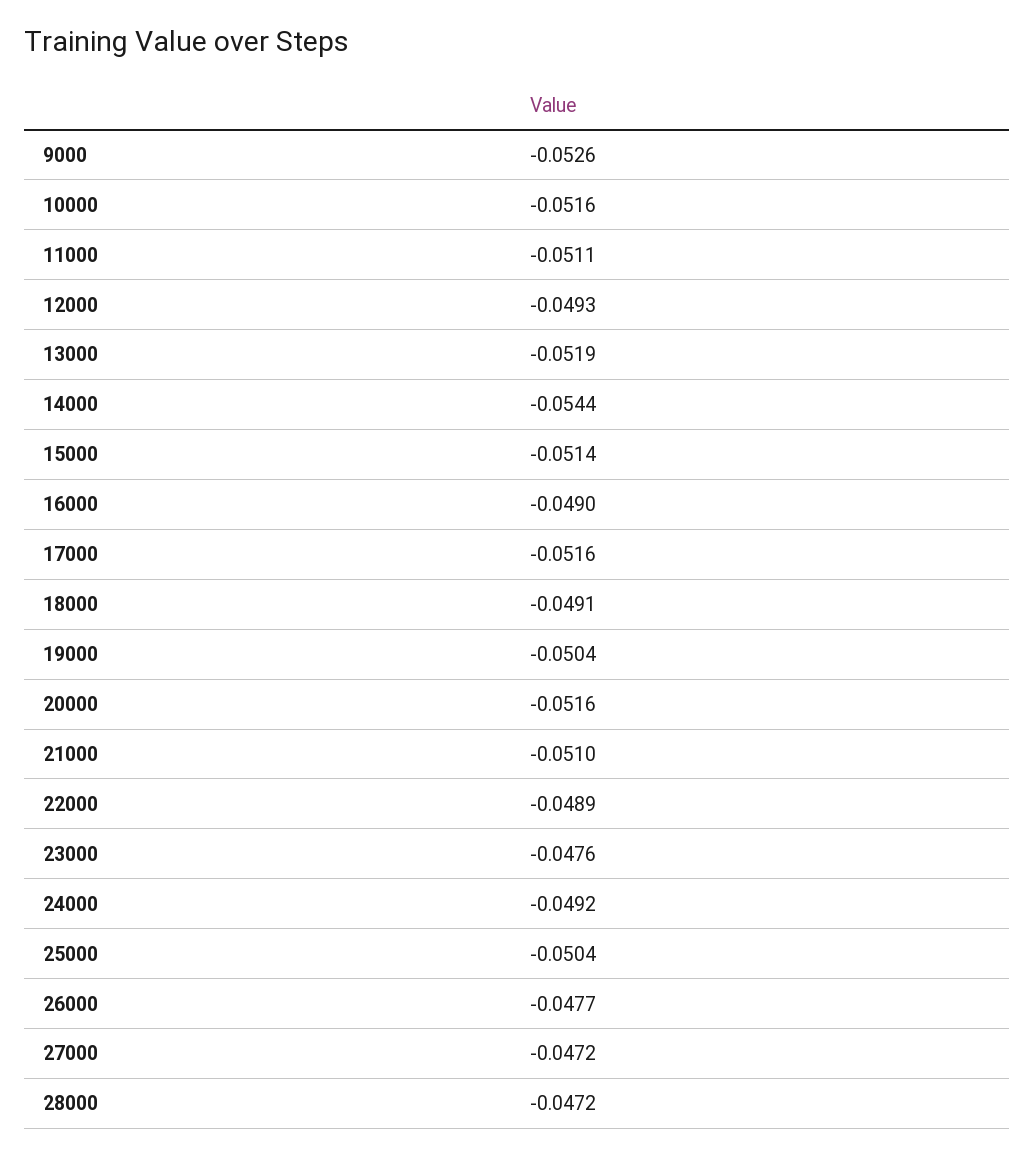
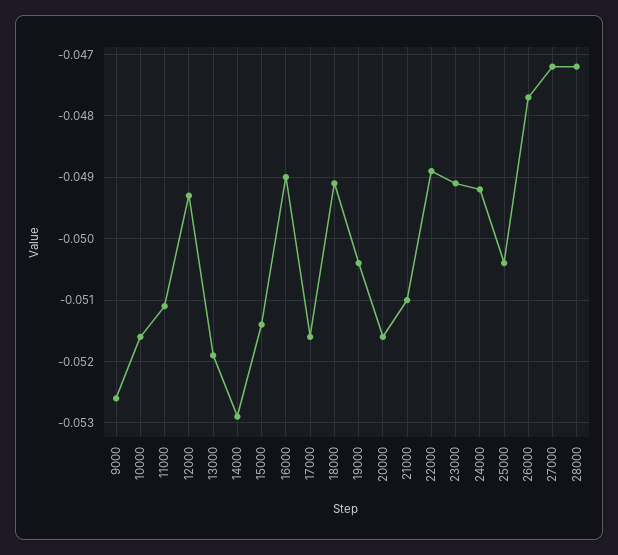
14000: -0.0544 -> -0.0529
23000: -0.0476 -> -0.0491

